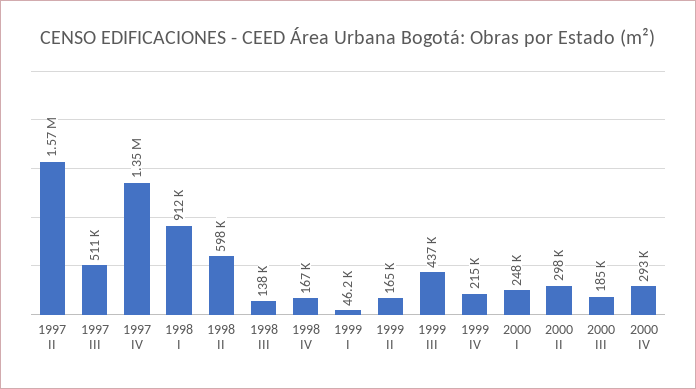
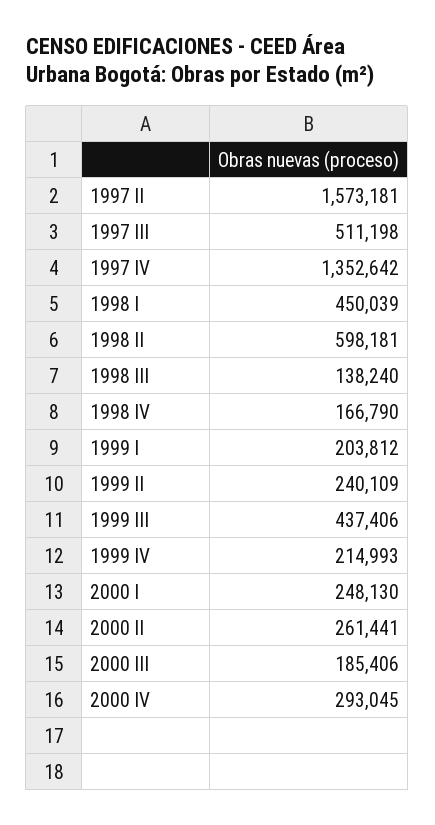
1998 I: 912000 -> 450039
1999 I: 46200 -> 203812
1999 II: 165000 -> 240109
2000 II: 298000 -> 261441

